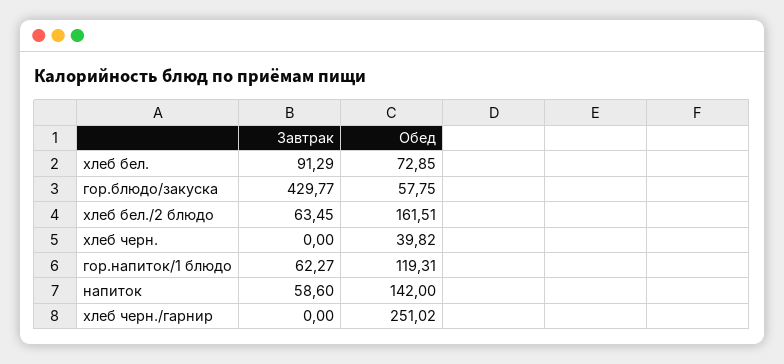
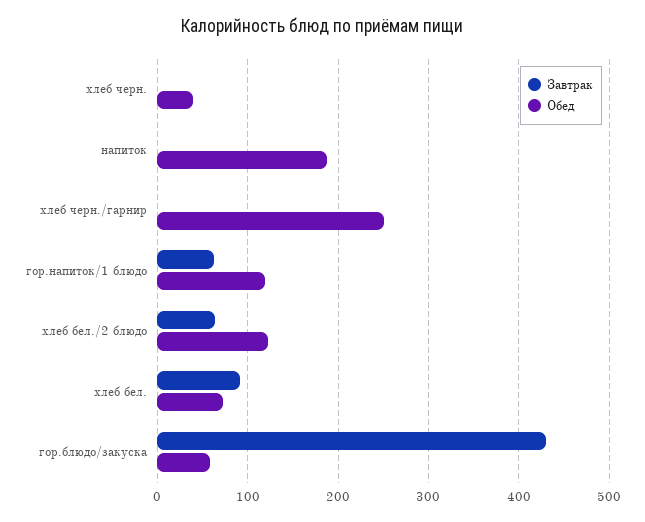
Обед, хлеб бел./2 блюдо: 161.51 -> 120
Завтрак, напиток: 58.6 -> 0
Обед, напиток: 142 -> 190

